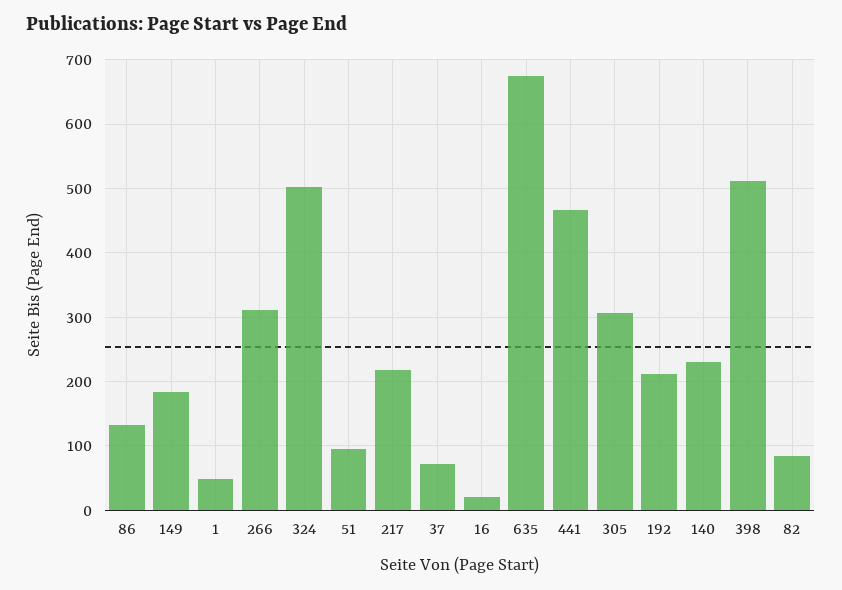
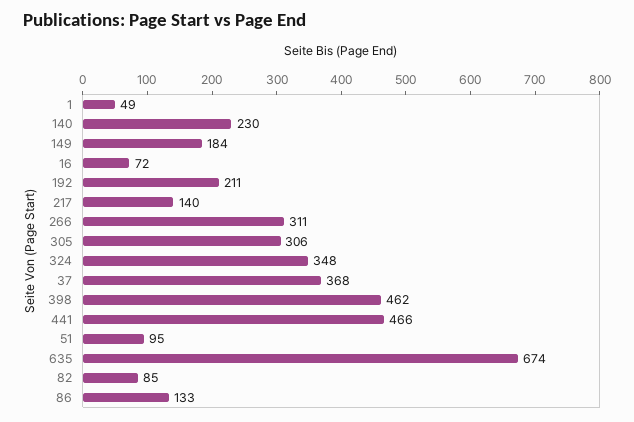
324: 500 -> 348
217: 220 -> 140
37: 70 -> 368
16: 20 -> 72
398: 510 -> 462

